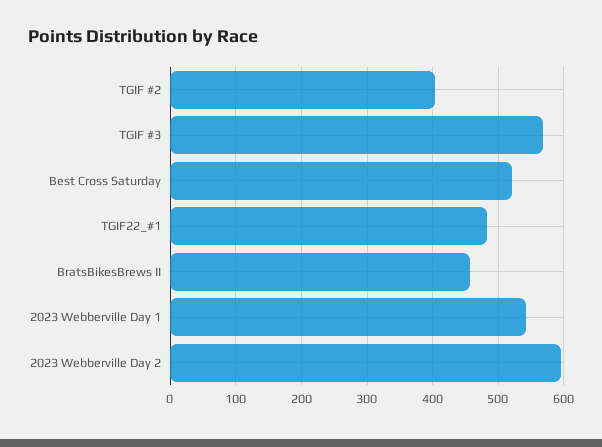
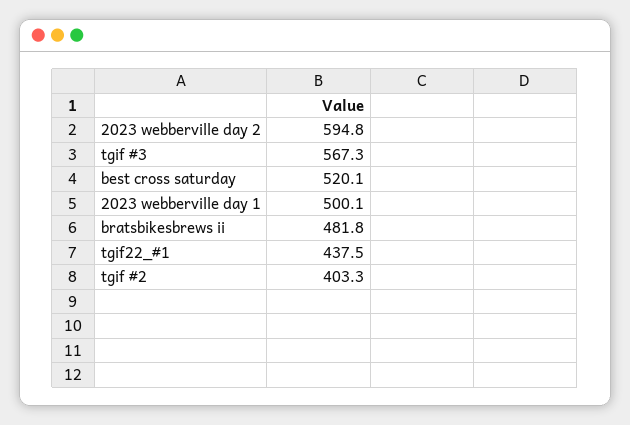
TGIF22_#1: 480 -> 437.5
BratsBikesBrews II: 460 -> 481.8
2023 Webberville Day 1: 540 -> 500.1

